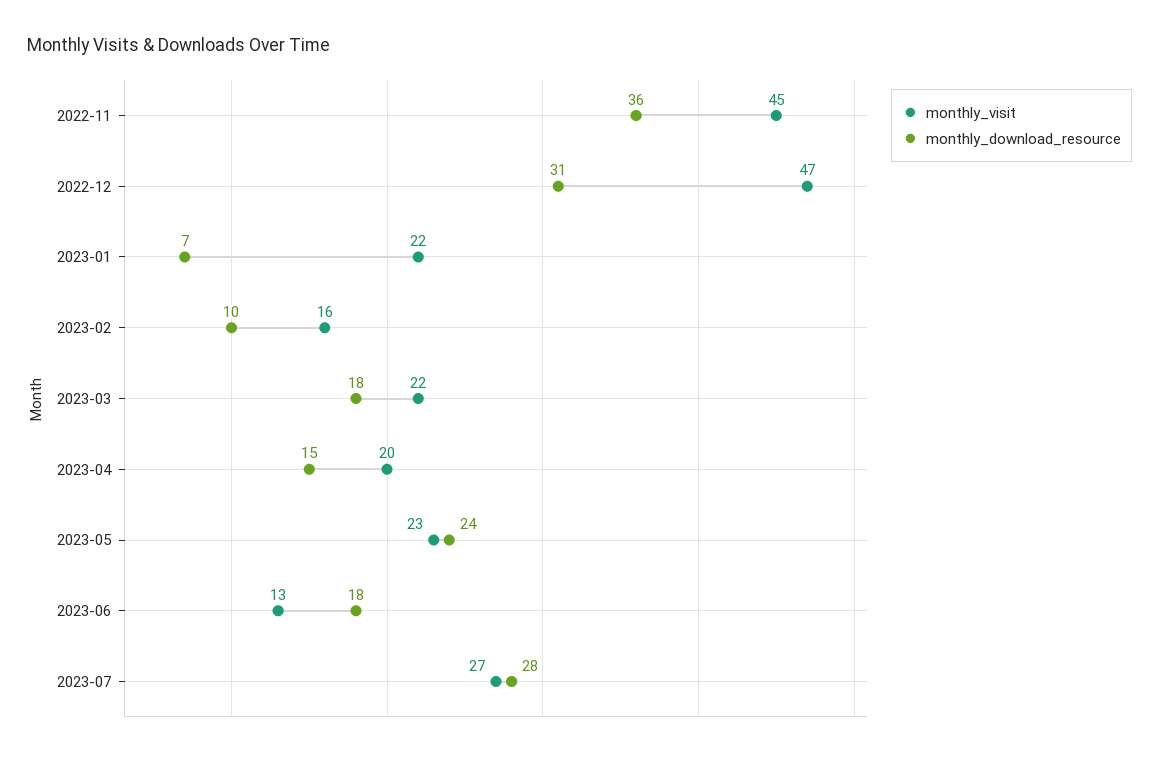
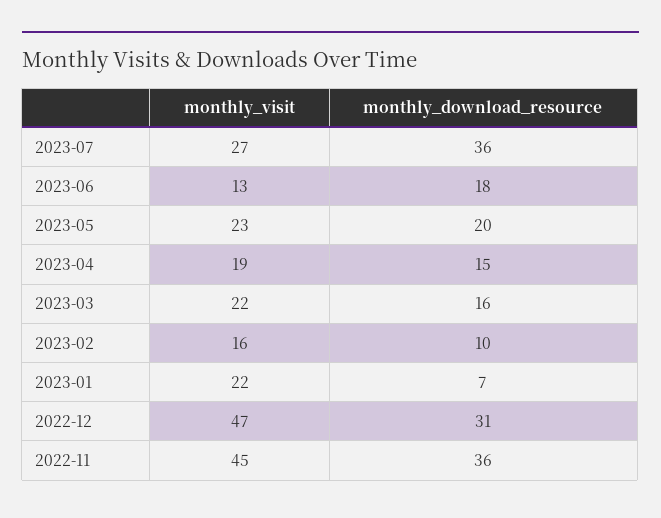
monthly_download_resource, 2023-03: 18 -> 16
monthly_visit, 2023-04: 20 -> 19
monthly_download_resource, 2023-05: 24 -> 20
monthly_download_resource, 2023-07: 28 -> 36

